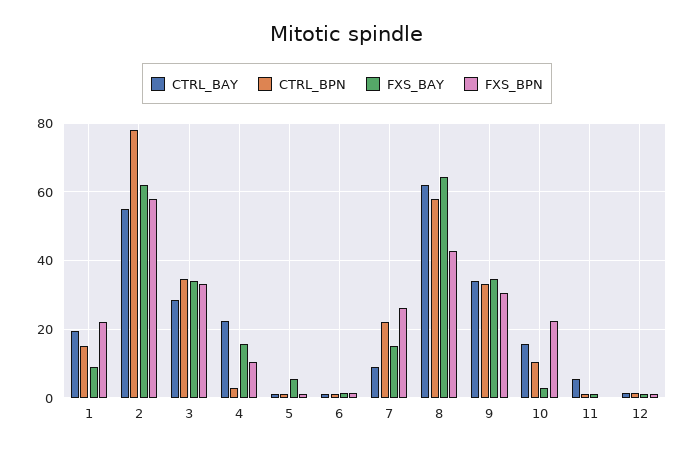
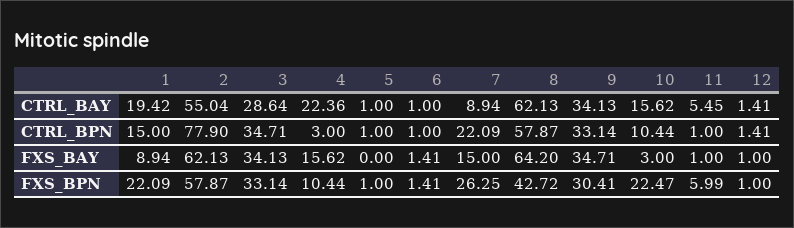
FXS_BAY, 5: 6 -> 0
FXS_BPN, 11: 0 -> 5.99

